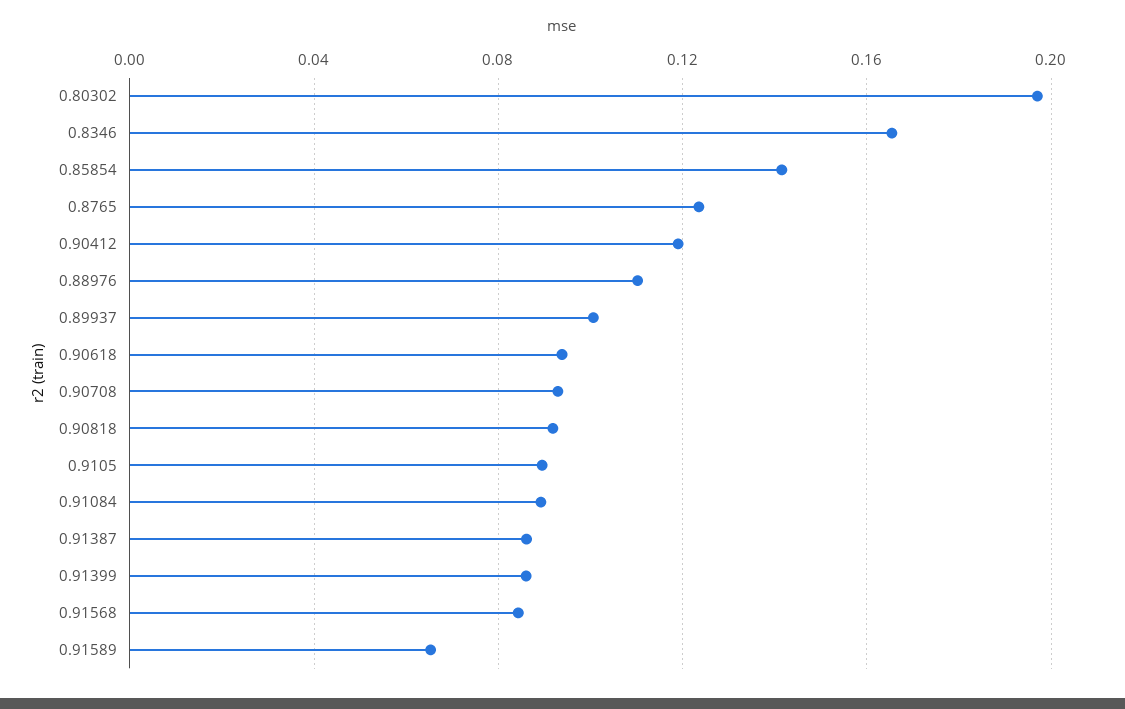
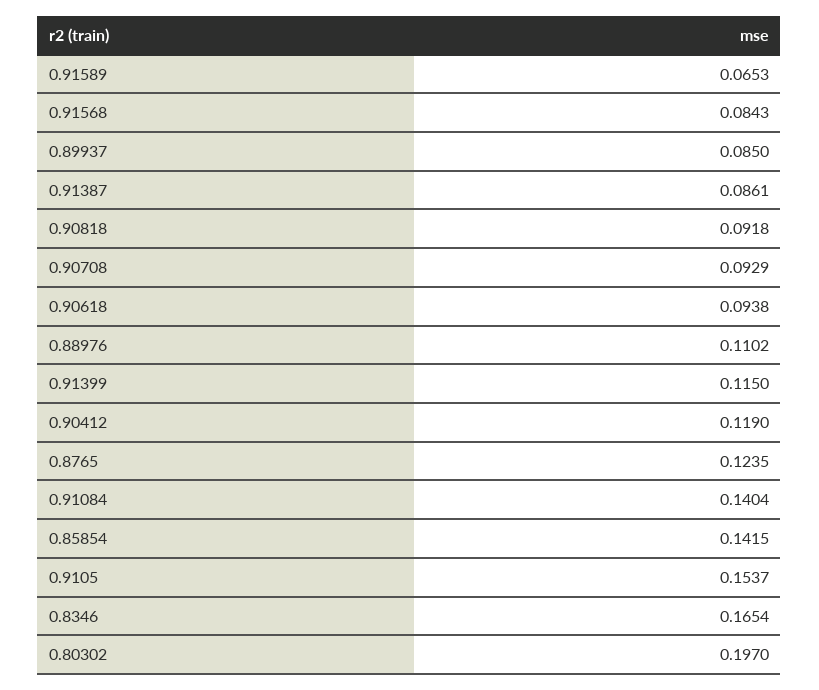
0.89937: 0.1 -> 0.085
0.9105: 0.09 -> 0.1537
0.91084: 0.09 -> 0.1404
0.91399: 0.085 -> 0.115

